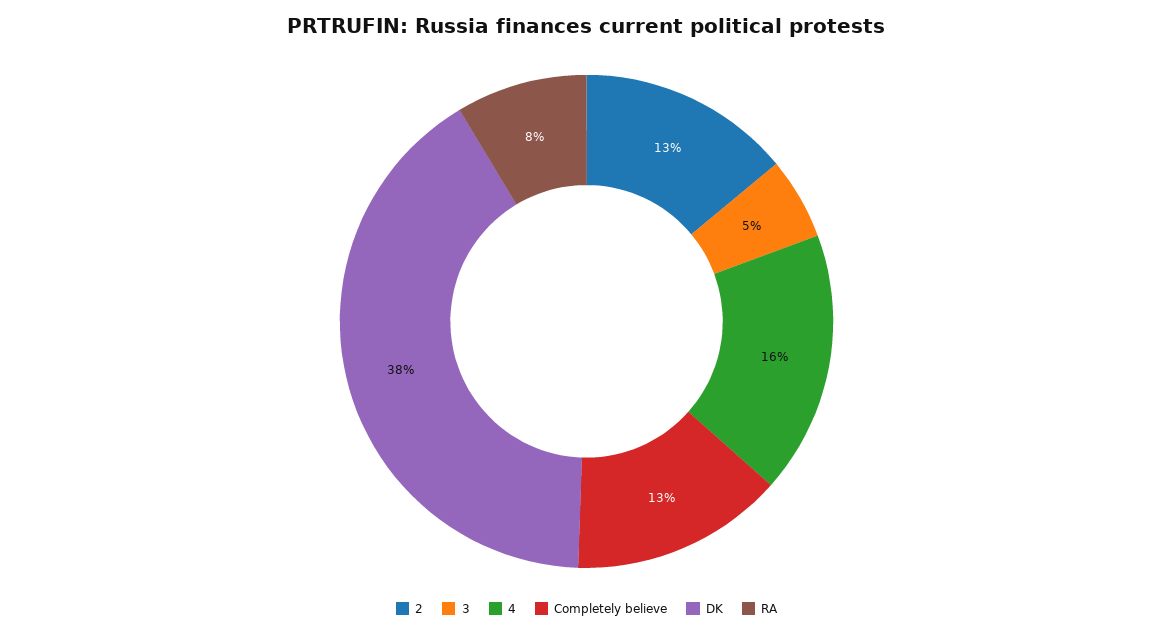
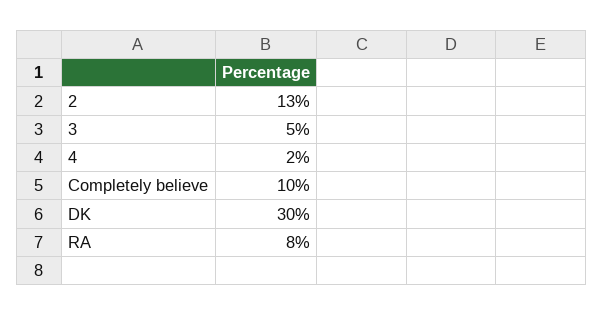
4: 16 -> 2
Completely believe: 13 -> 10
DK: 38 -> 30

